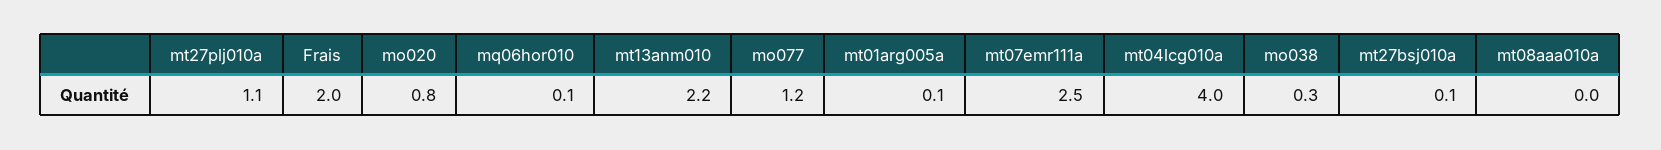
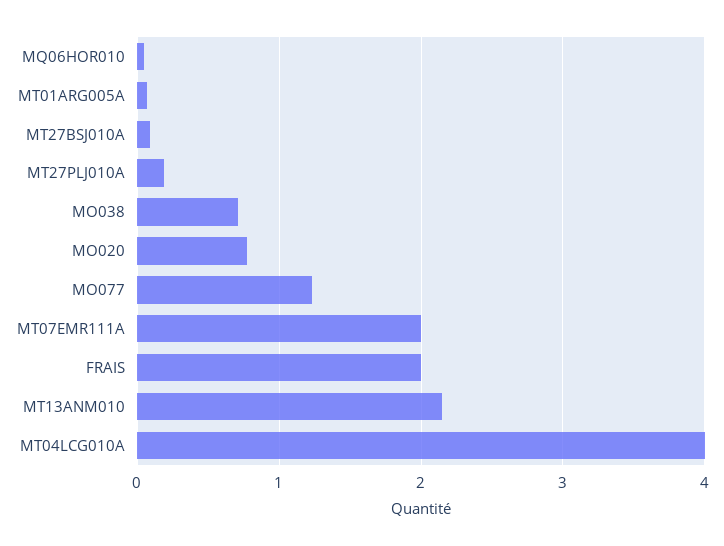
mt27plj010a: 1.1 -> 0.2
mt07emr111a: 2.5 -> 2
mo038: 0.3 -> 0.7
mt08aaa010a: 0 -> none

